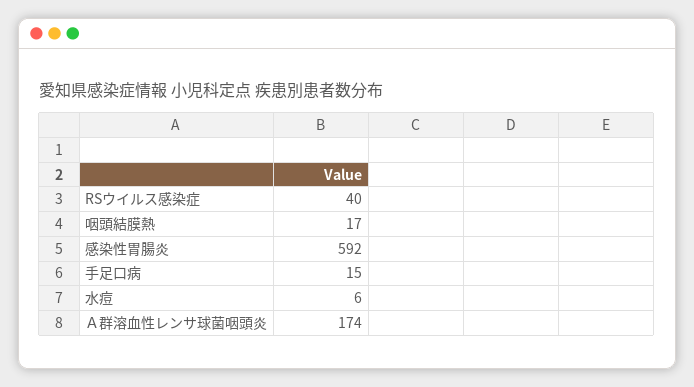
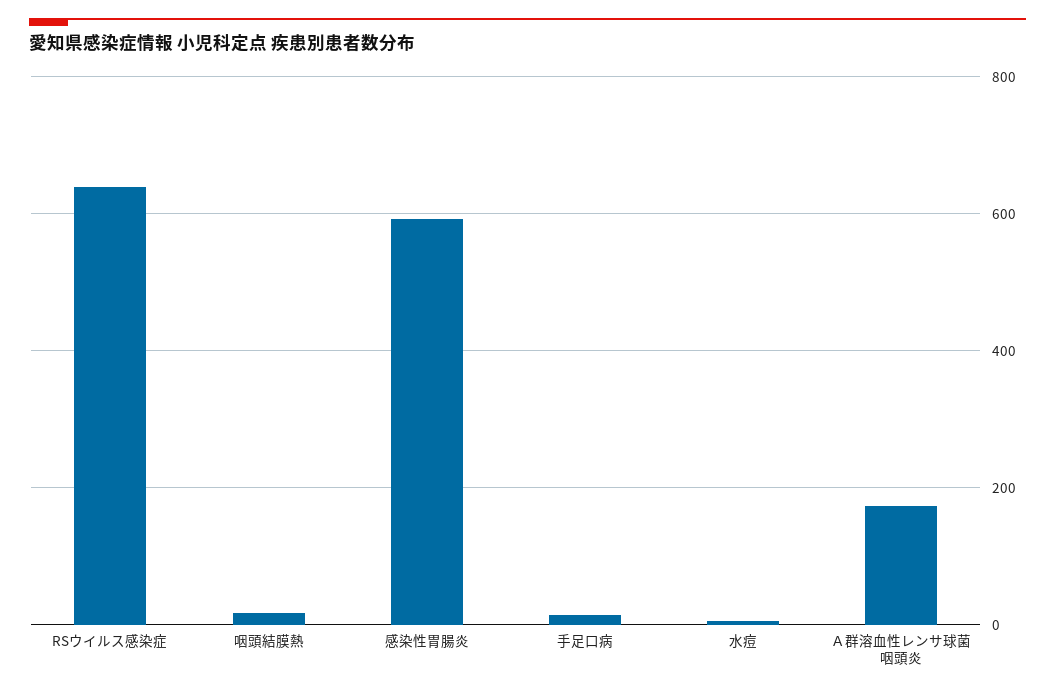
RSウイルス感染症: 40 -> 640

